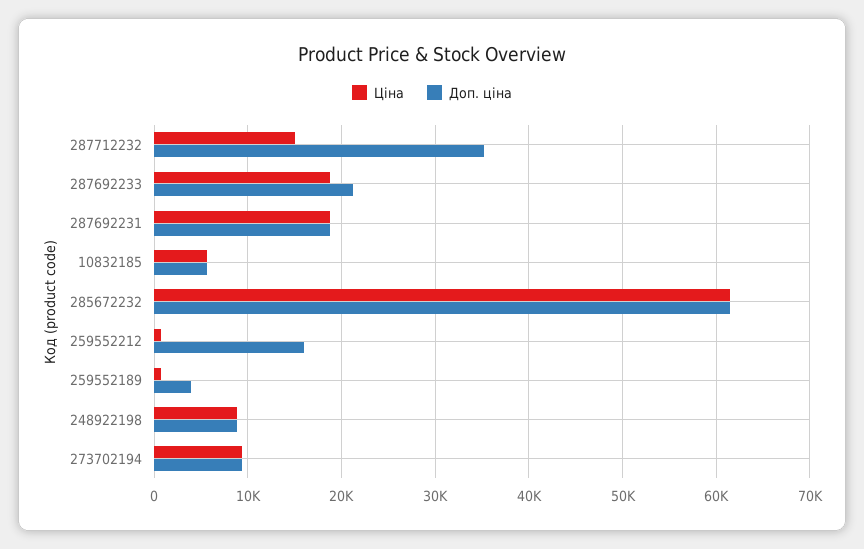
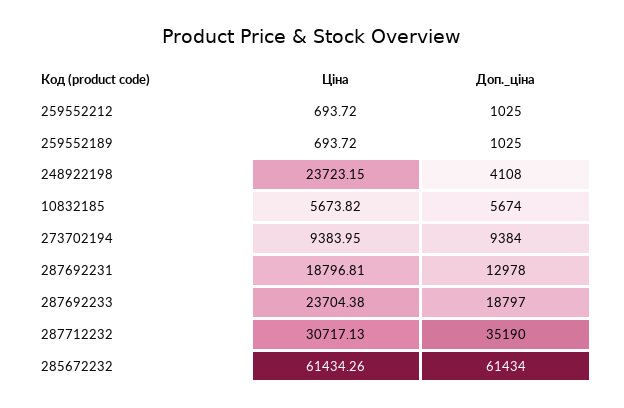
Ціна, 287712232: 15000 -> 30717.13
Ціна, 287692233: 19000 -> 23704.38
Доп. ціна, 287692233: 21000 -> 18797
Доп. ціна, 287692231: 19000 -> 12978
Доп. ціна, 259552212: 16000 -> 1025
Доп. ціна, 259552189: 4000 -> 1025
Ціна, 248922198: 9000 -> 23723.15
Доп. ціна, 248922198: 9000 -> 4108

